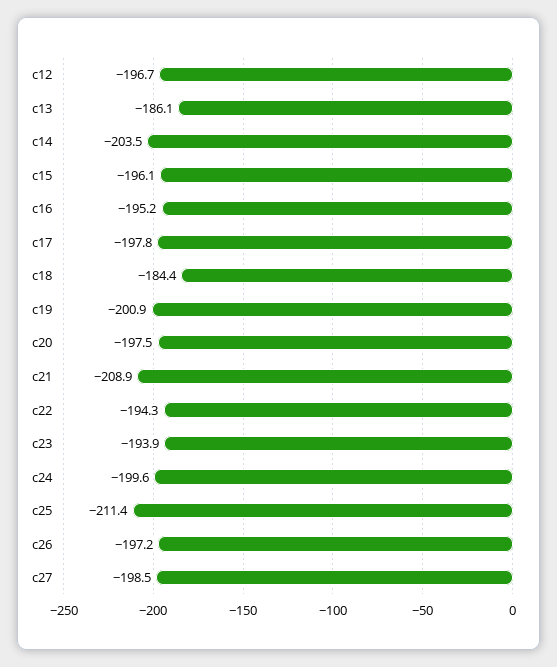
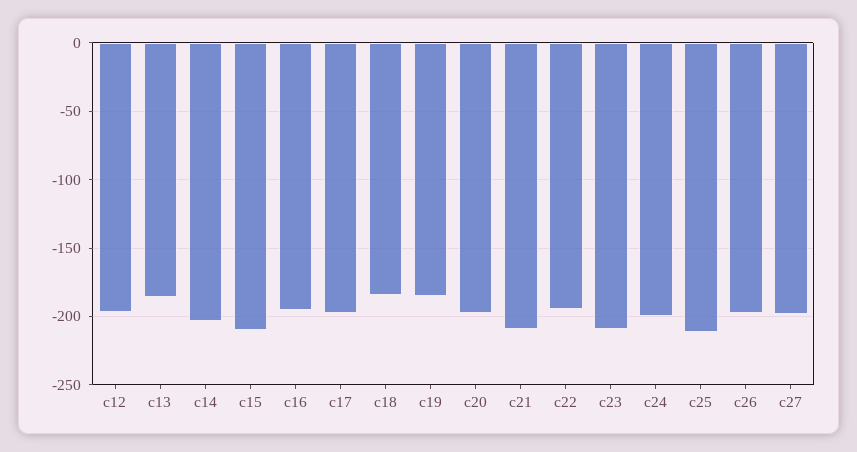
c15: -196.1 -> -210
c19: -200.9 -> -185
c23: -193.9 -> -210

